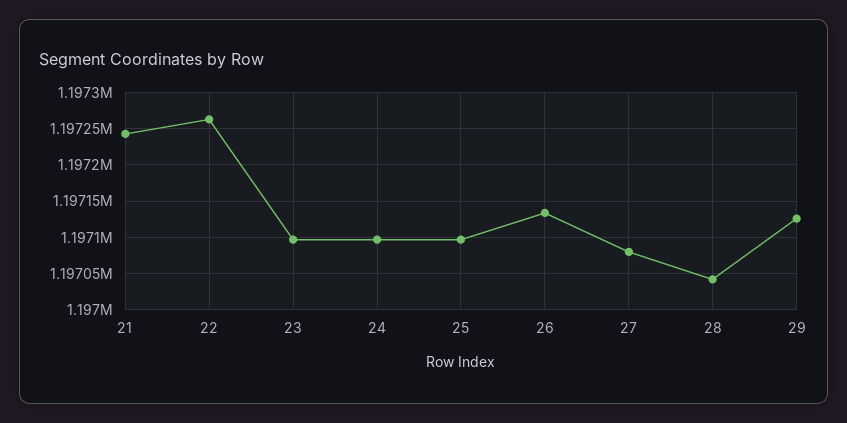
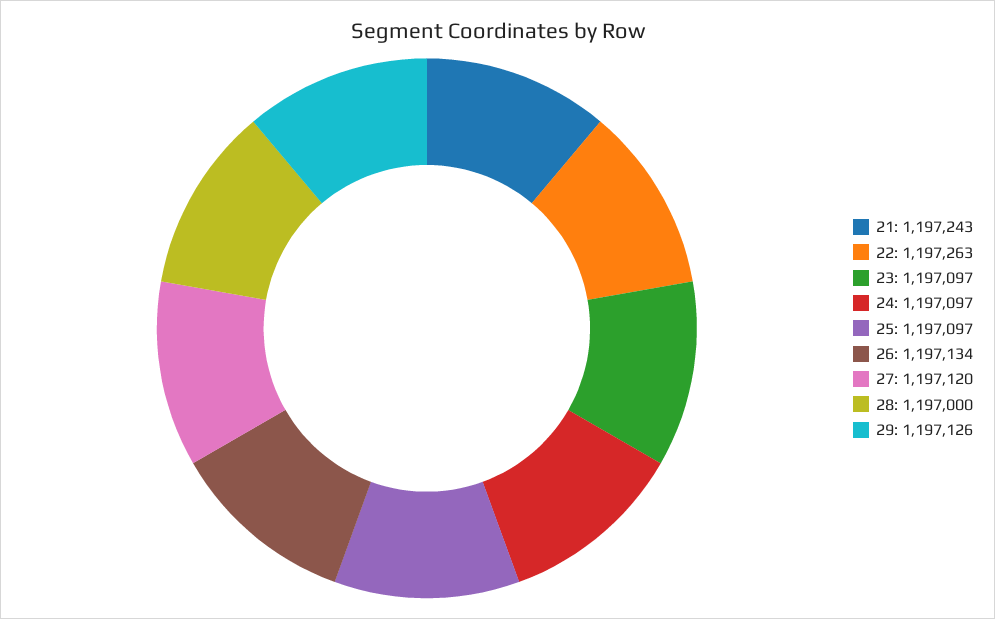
27: 1197080 -> 1197120
28: 1197040 -> 1197000

